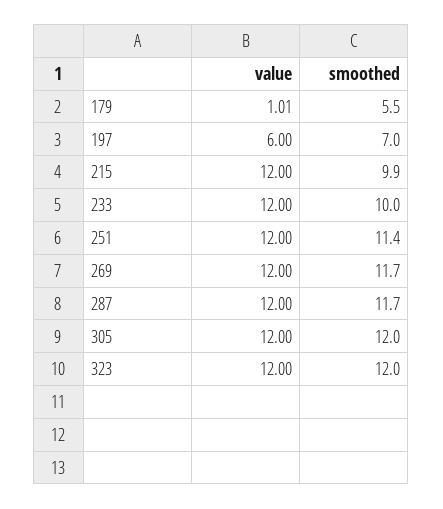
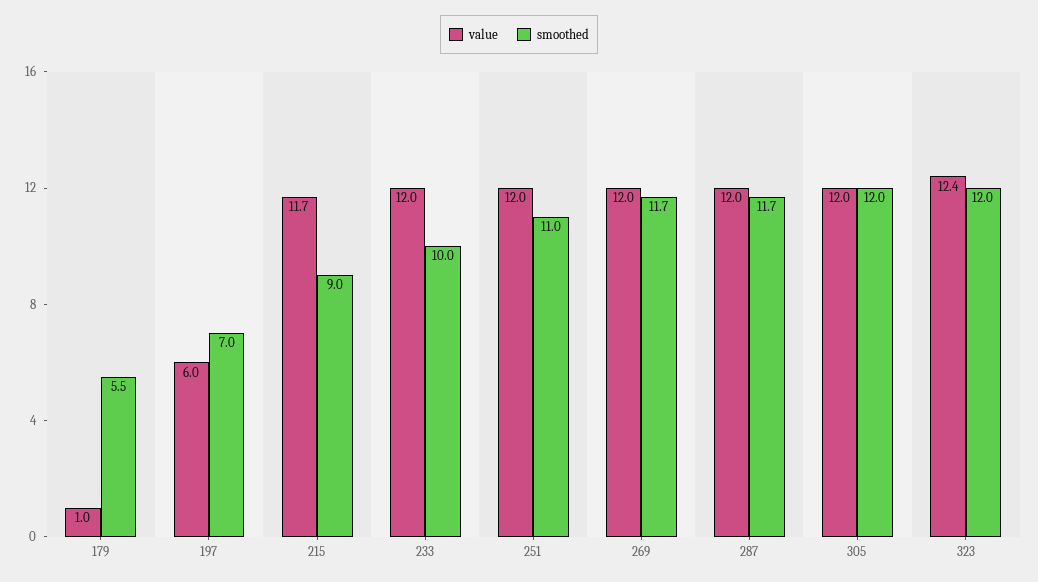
value, 215: 12 -> 11.7
smoothed, 215: 9.9 -> 9
smoothed, 251: 11.4 -> 11
value, 323: 12 -> 12.4

